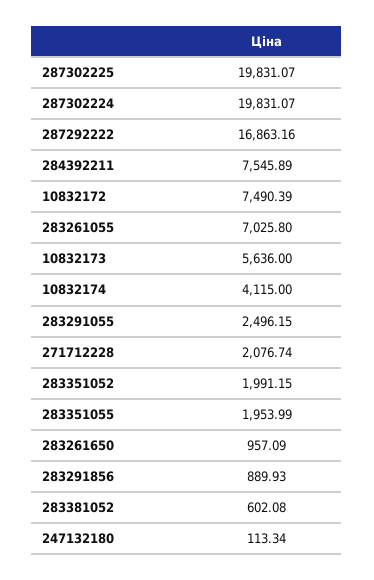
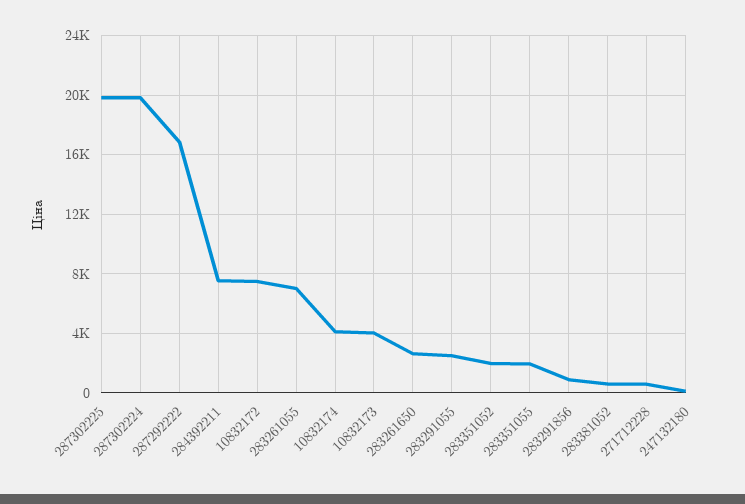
10832173: 5636 -> 4000
271712228: 2076.74 -> 500
283261650: 957.09 -> 2500

